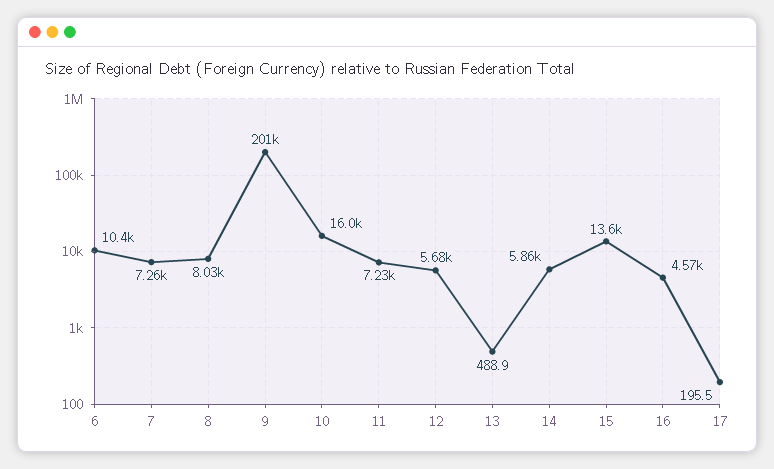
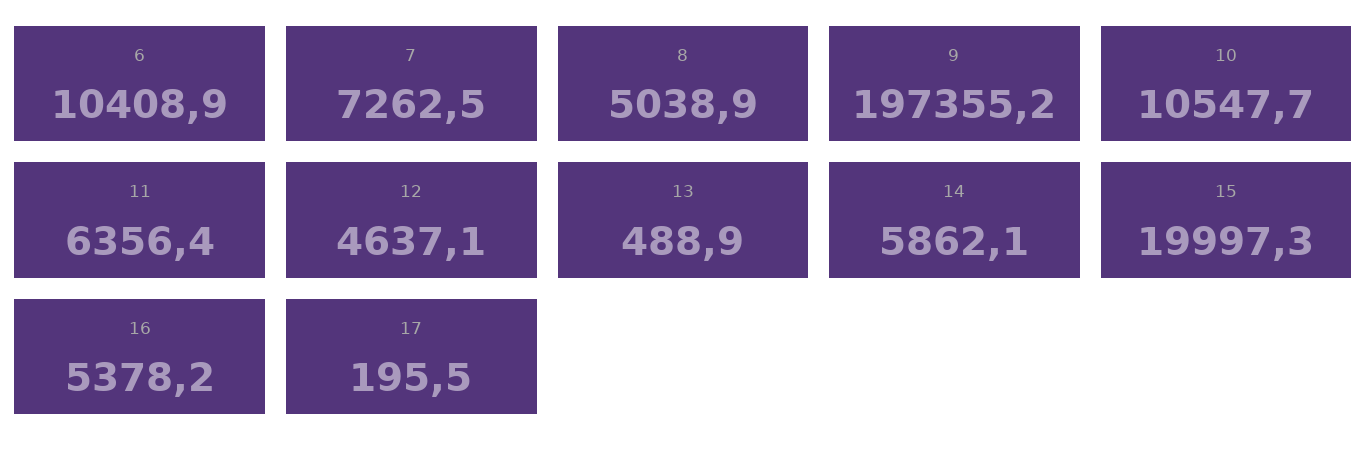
8: 8030 -> 5038.9
9: 201000 -> 197355.2
10: 16000 -> 10547.7
11: 7230 -> 6356.4
12: 5680 -> 4637.1
15: 13600 -> 19997.3
16: 4570 -> 5378.2

